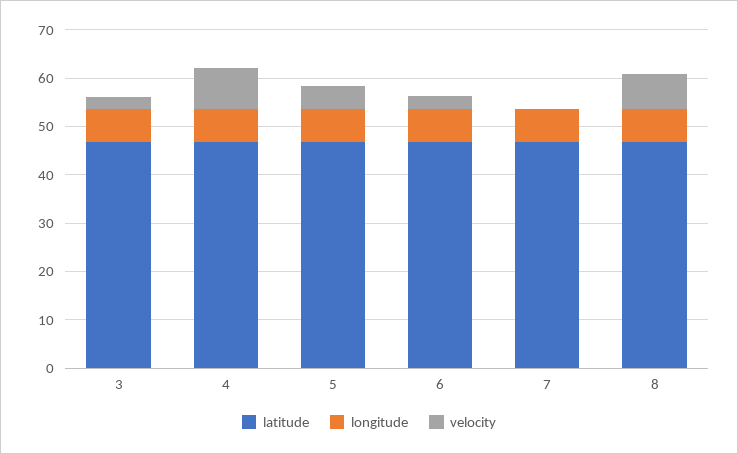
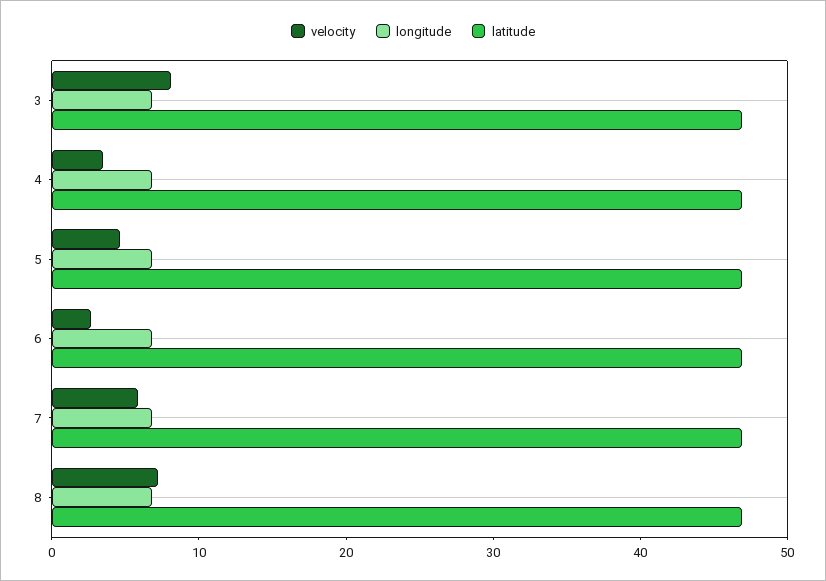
velocity, 3: 2 -> 8
velocity, 4: 8 -> 4
velocity, 7: 0 -> 6

